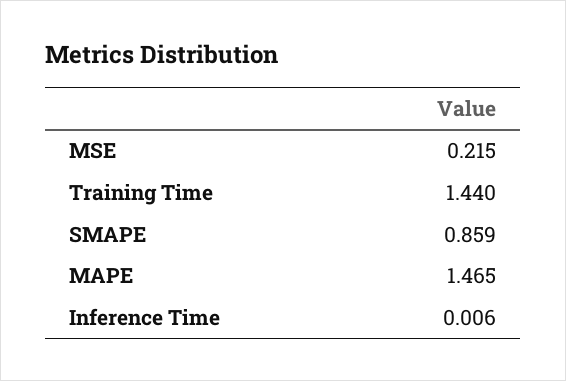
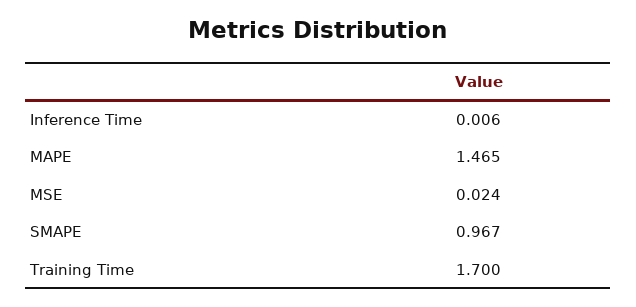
MSE: 0.215 -> 0.024
Training Time: 1.44 -> 1.7
SMAPE: 0.859 -> 0.967

